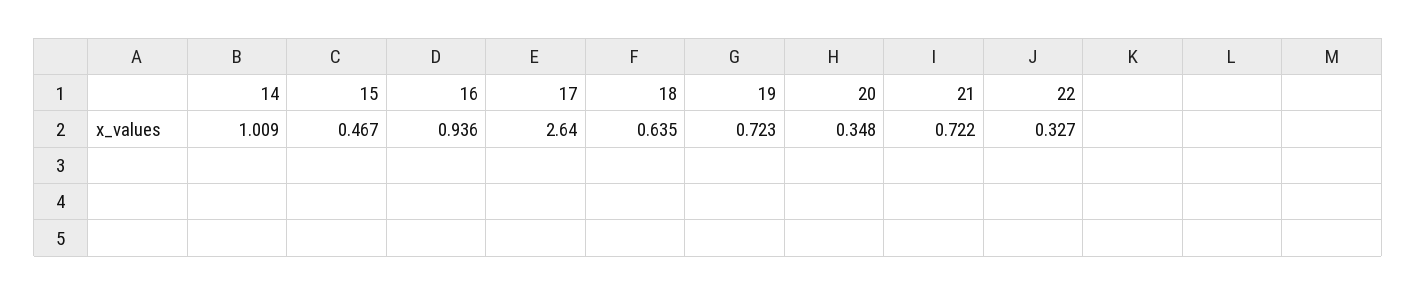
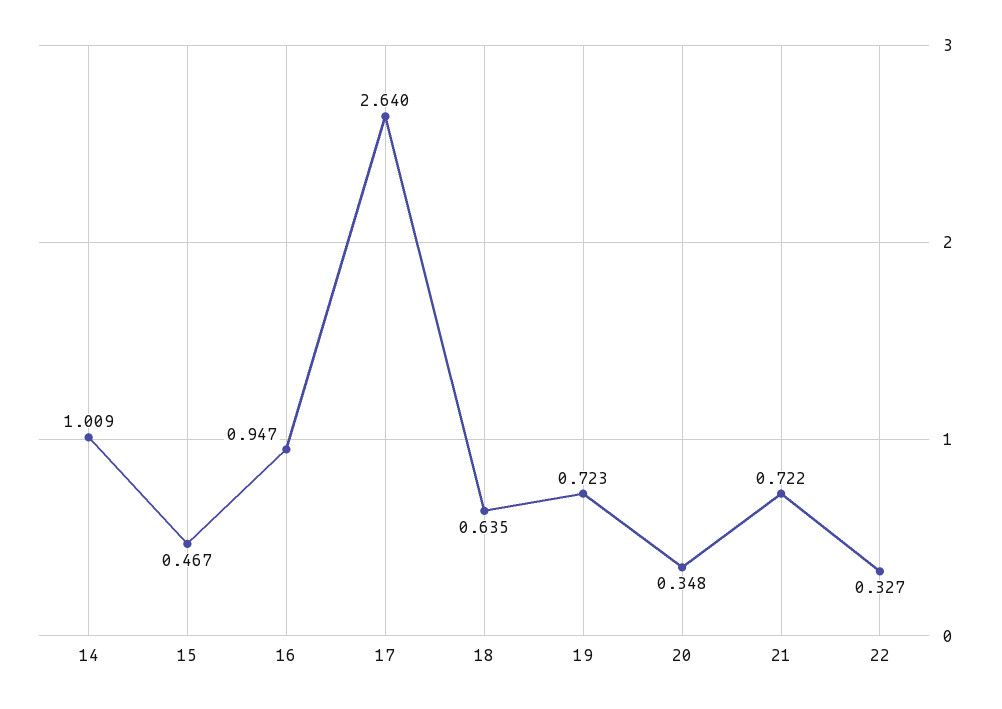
16: 0.936 -> 0.947

